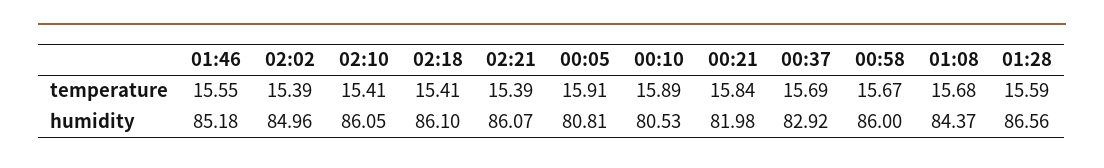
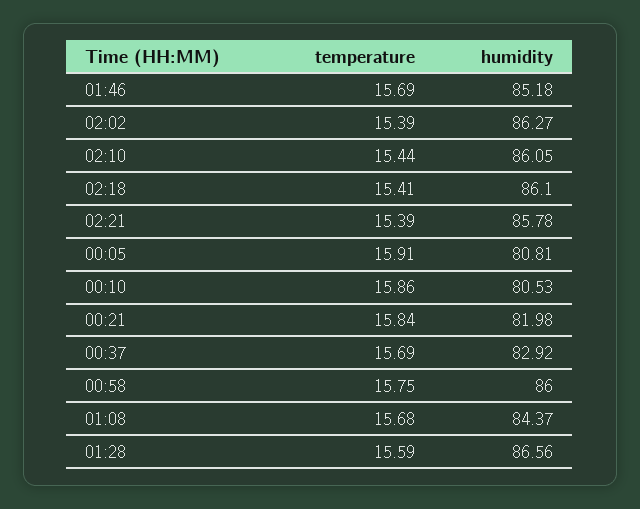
01:46, temperature: 15.55 -> 15.69
02:10, temperature: 15.41 -> 15.44
00:10, temperature: 15.89 -> 15.86
00:58, temperature: 15.67 -> 15.75
02:02, humidity: 84.96 -> 86.27
02:21, humidity: 86.07 -> 85.78

